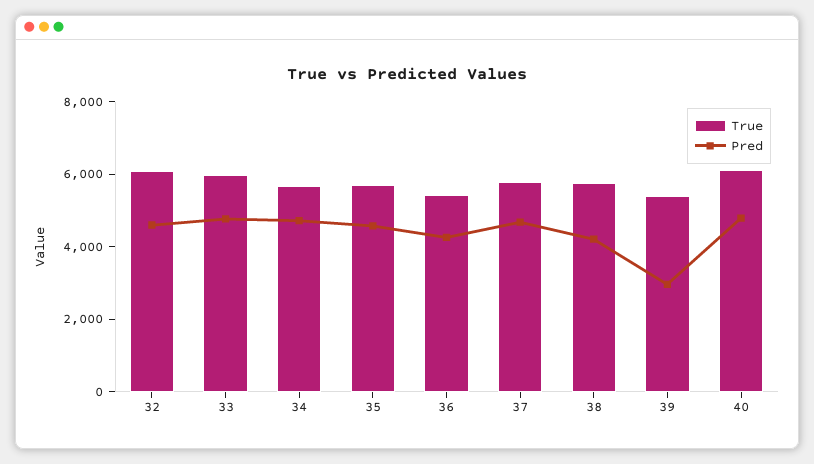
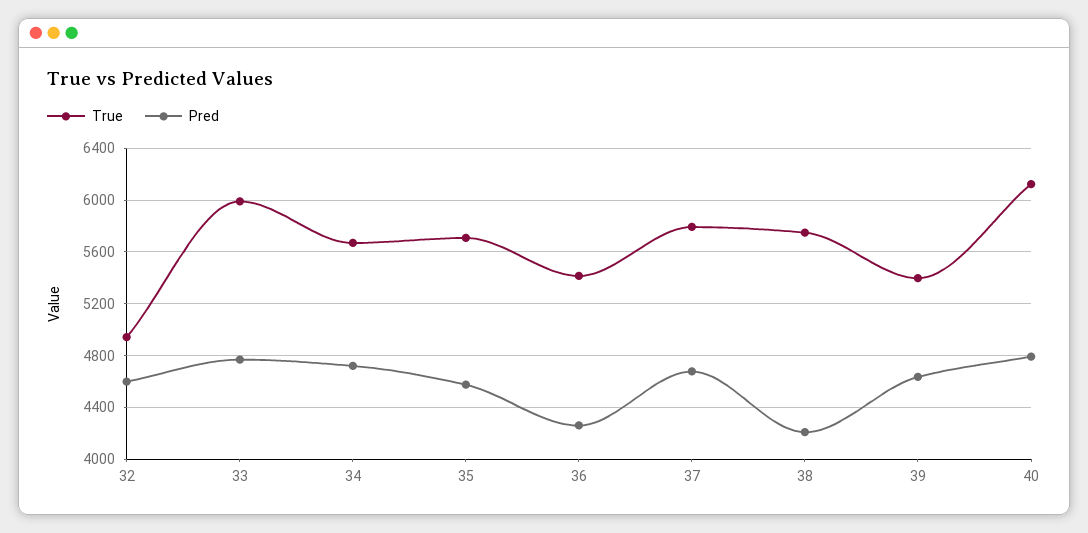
True, 32: 6000 -> 4950
Pred, 39: 3000 -> 4650

